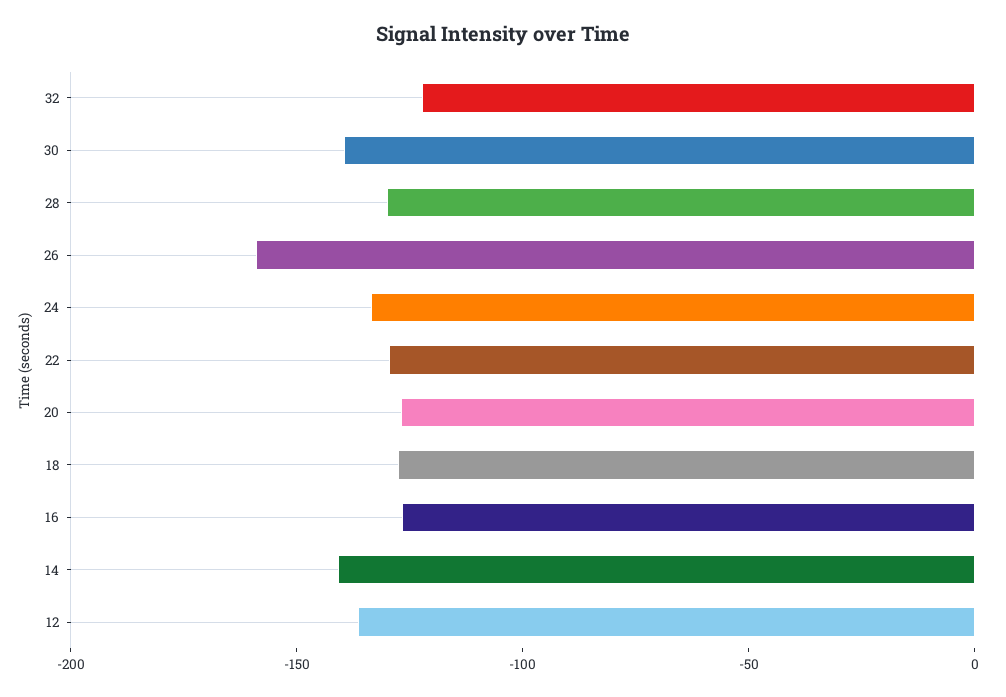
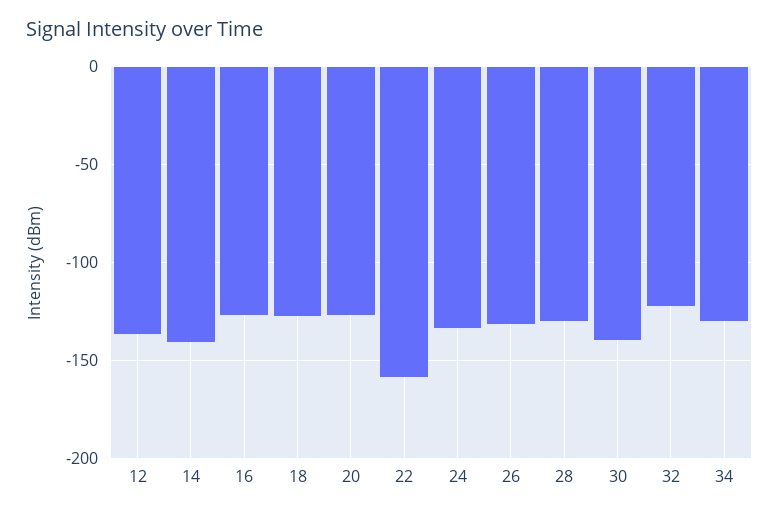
26: -160 -> -130
22: -130 -> -160
34: none -> -130

